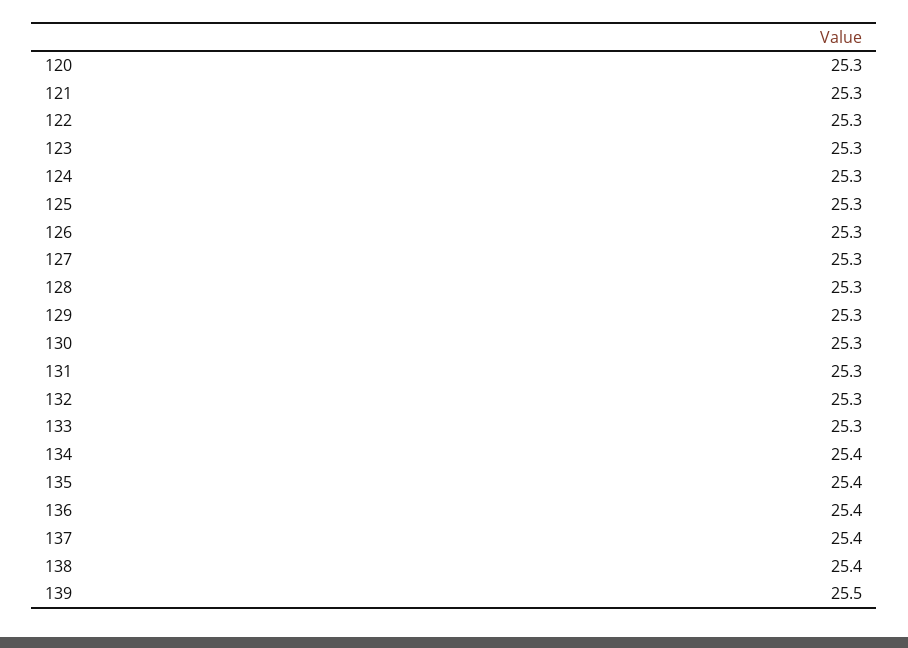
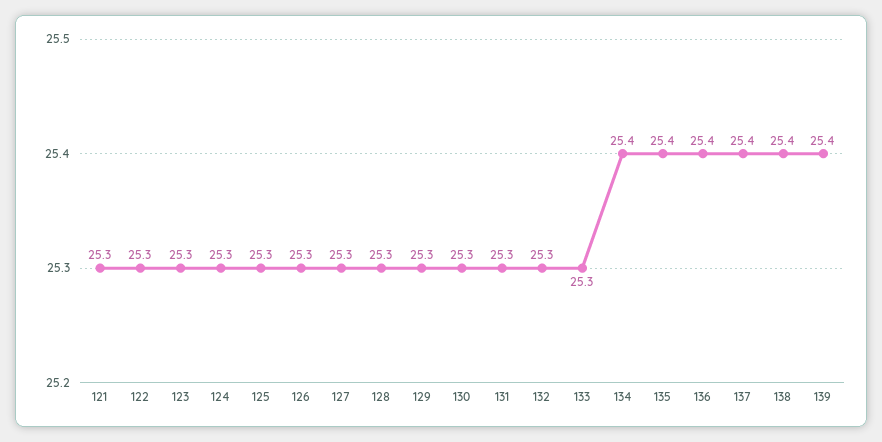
120: 25.3 -> none
139: 25.5 -> 25.4

